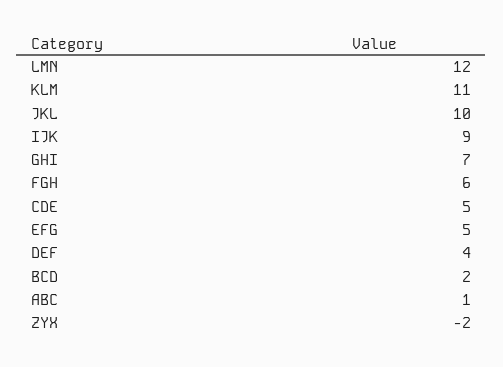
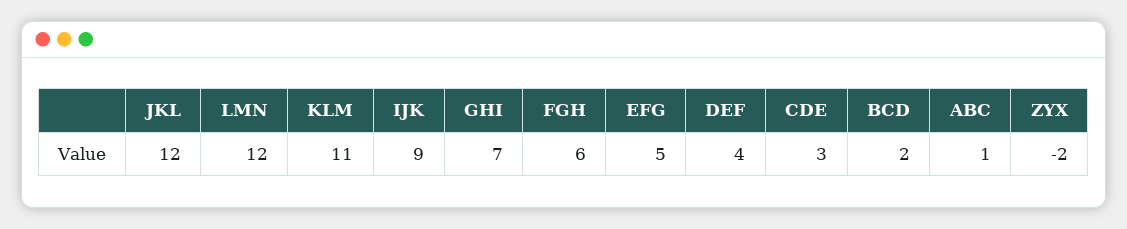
JKL: 10 -> 12
CDE: 5 -> 3

